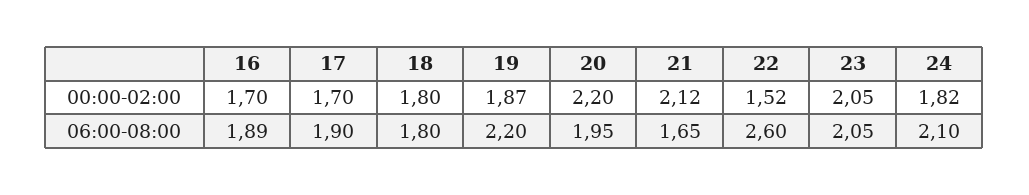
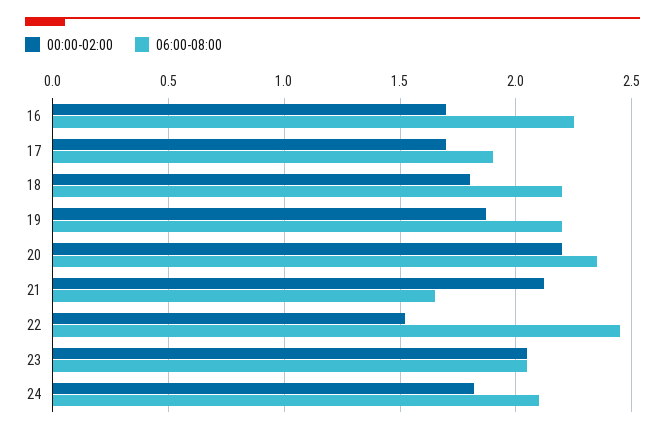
06:00-08:00, 16: 1.89 -> 2.25
06:00-08:00, 18: 1.8 -> 2.2
06:00-08:00, 20: 1.95 -> 2.35
06:00-08:00, 22: 2.6 -> 2.45

